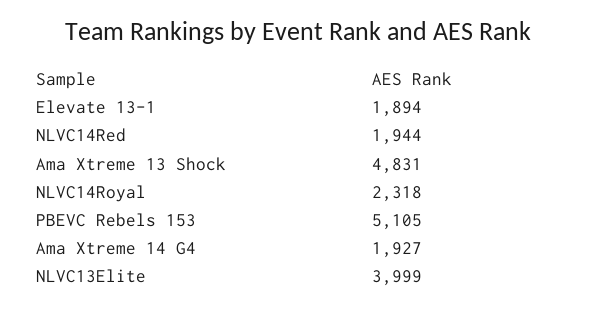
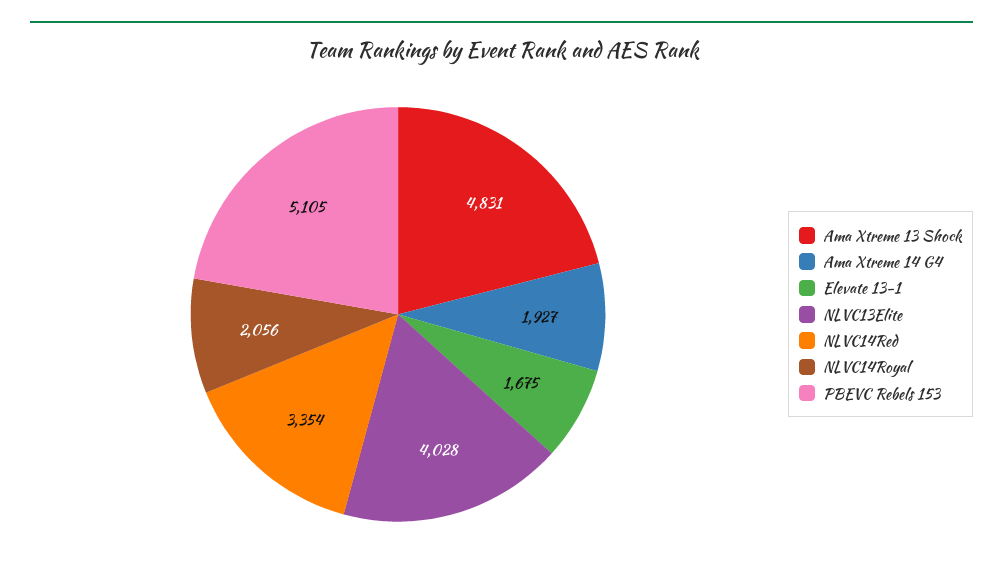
Elevate 13-1: 1894 -> 1675
NLVC14Red: 1944 -> 3354
NLVC14Royal: 2318 -> 2056
NLVC13Elite: 3999 -> 4028

